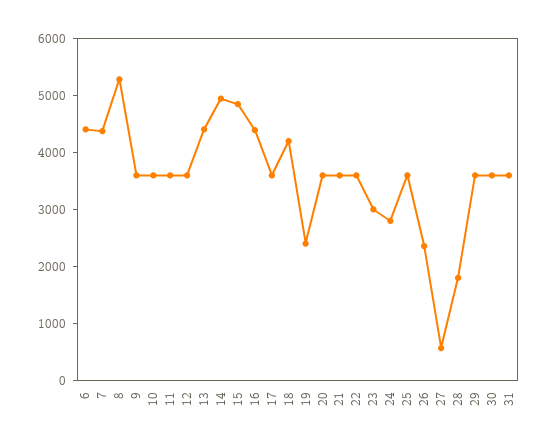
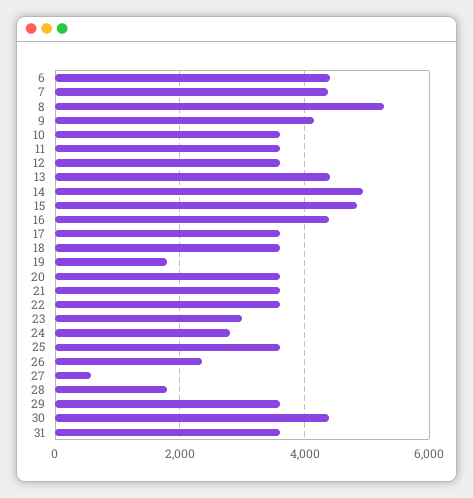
9: 3600 -> 4200
18: 4200 -> 3600
19: 2400 -> 1800
30: 3600 -> 4400

